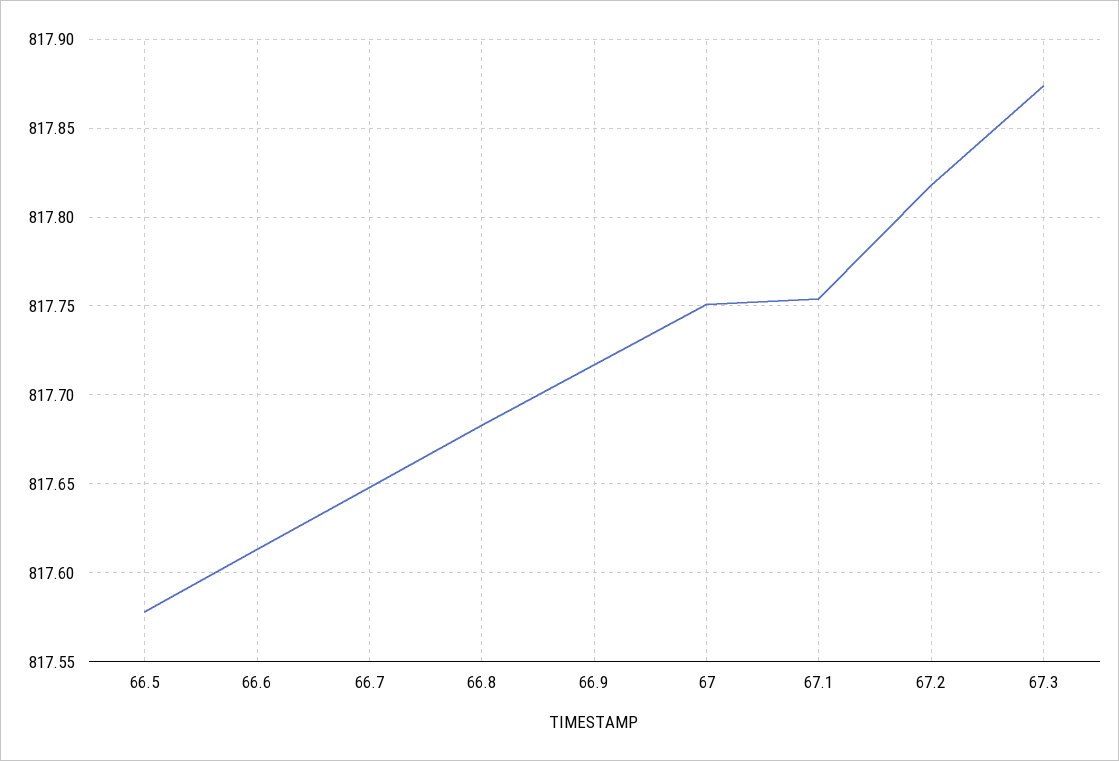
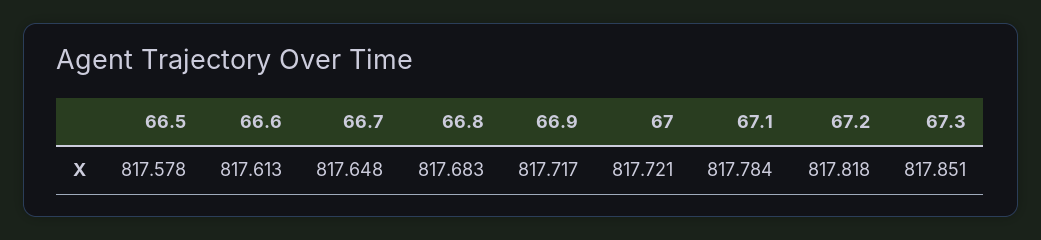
67: 817.75 -> 817.721
67.1: 817.755 -> 817.784
67.3: 817.875 -> 817.851

